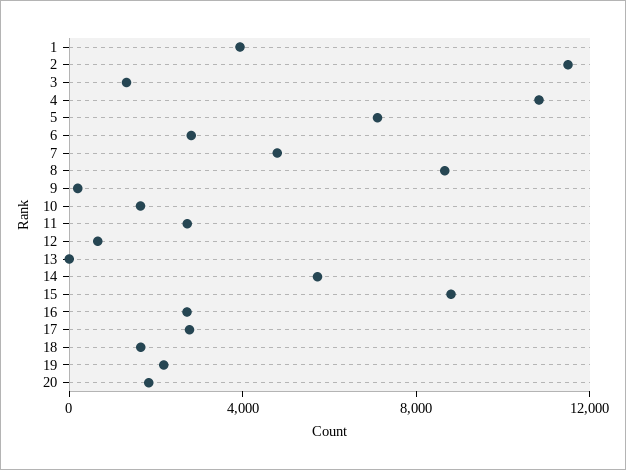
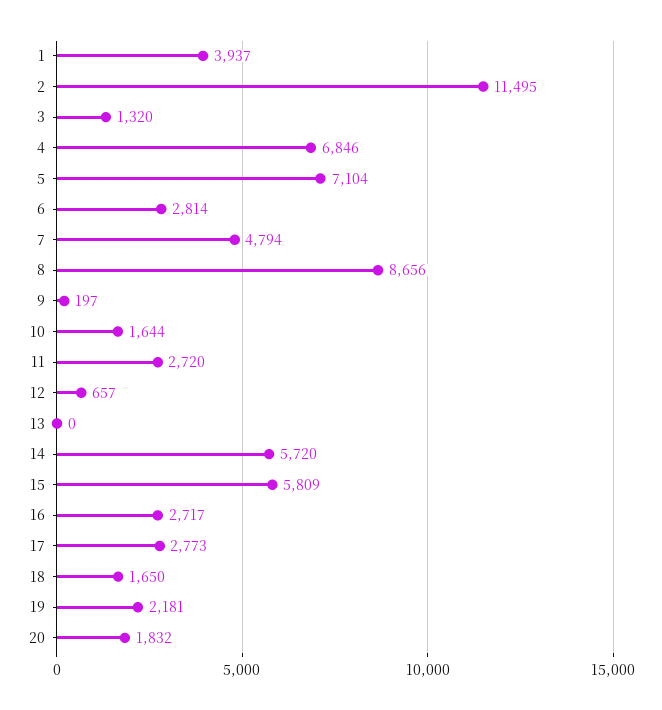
4: 11000 -> 6846
15: 9000 -> 5809

